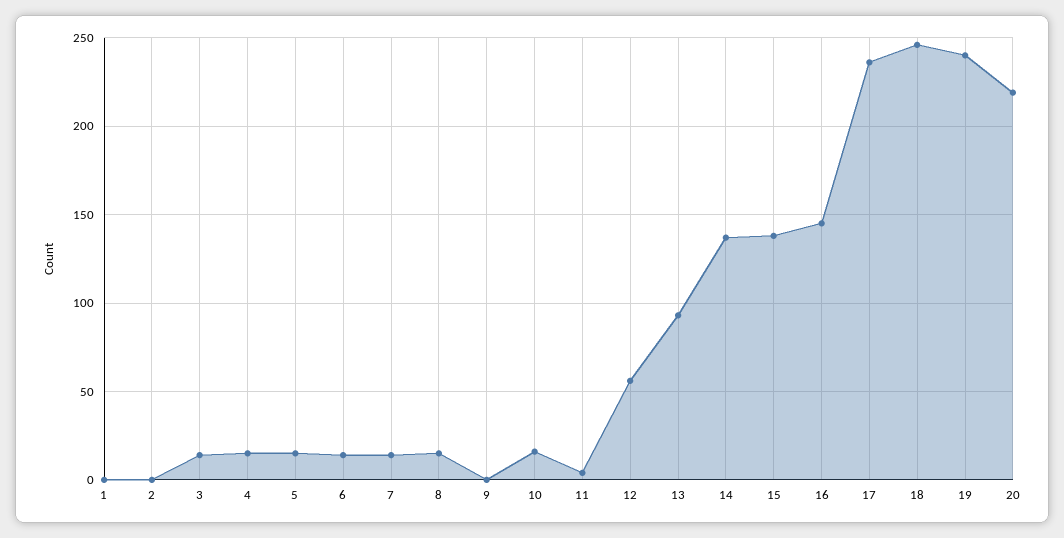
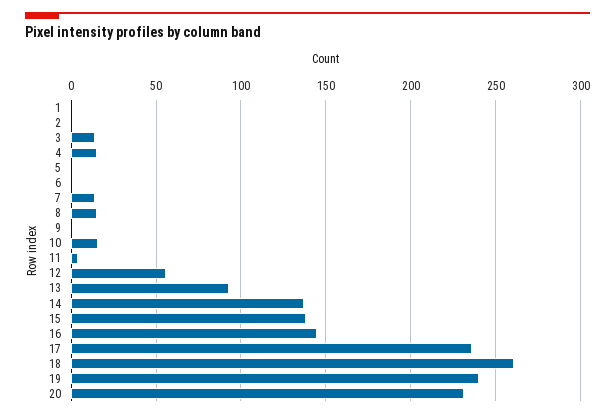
5: 15 -> 0
6: 15 -> 0
18: 245 -> 260
20: 220 -> 230

